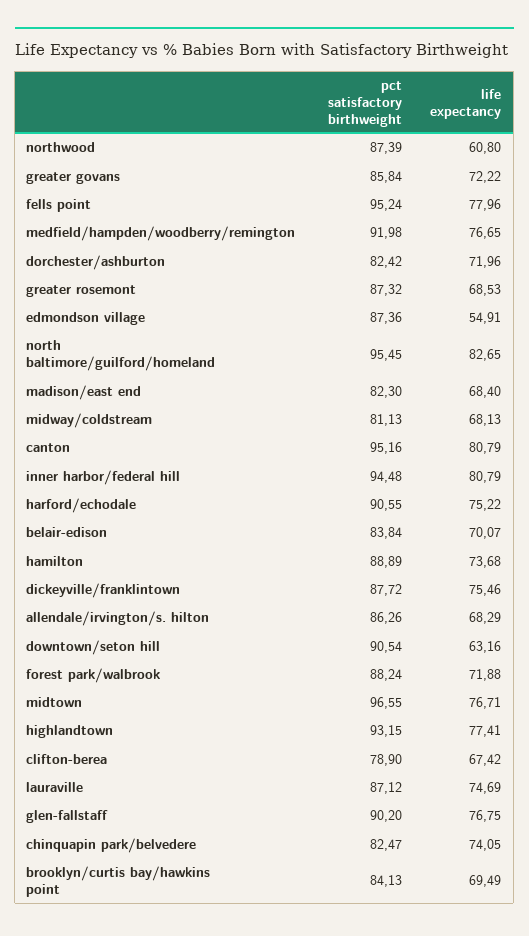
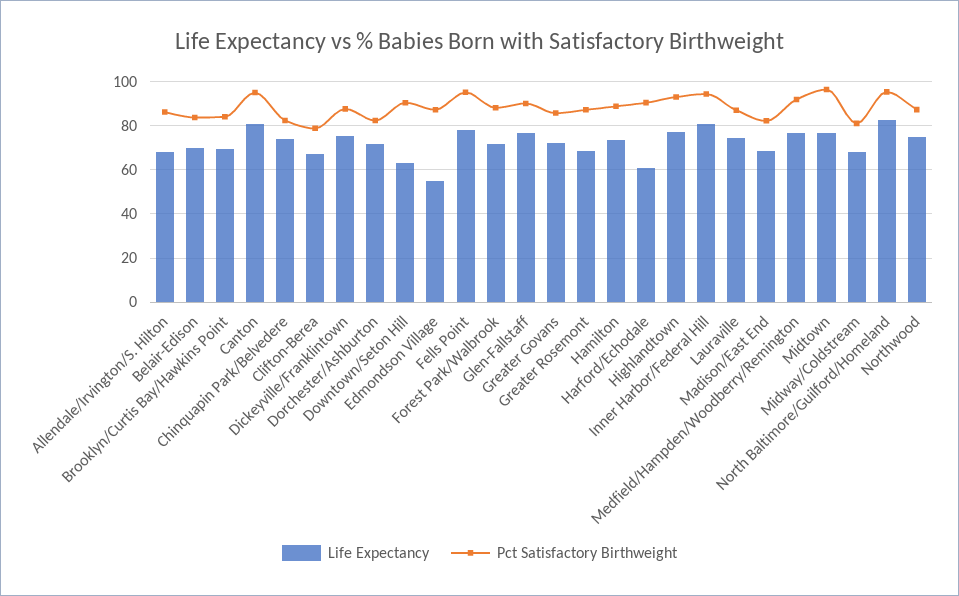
life expectancy, northwood: 60.8 -> 75
life expectancy, harford/echodale: 75.22 -> 60

